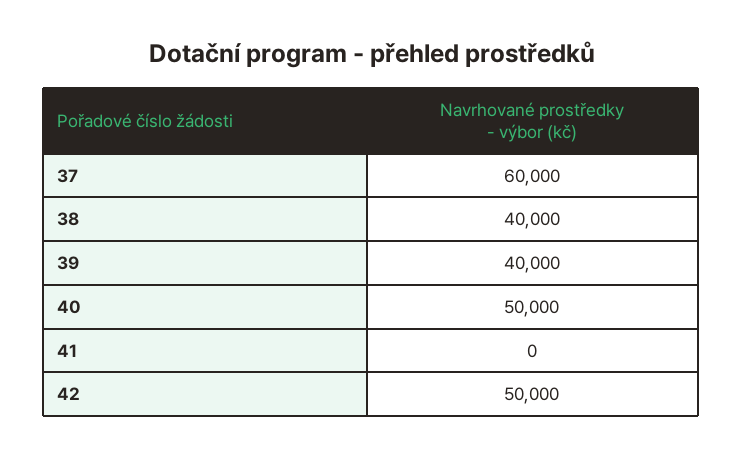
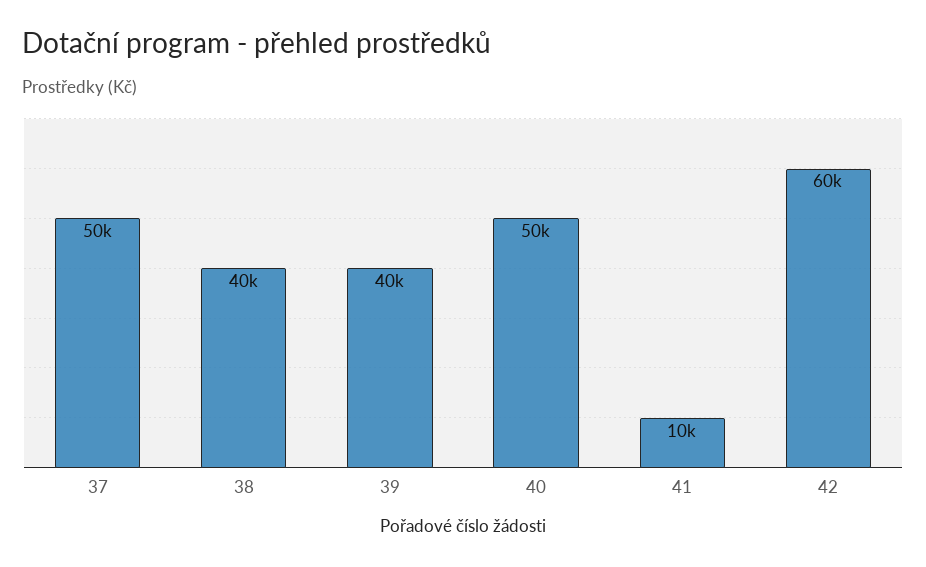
37: 60000 -> 50000
41: 0 -> 10000
42: 50000 -> 60000

